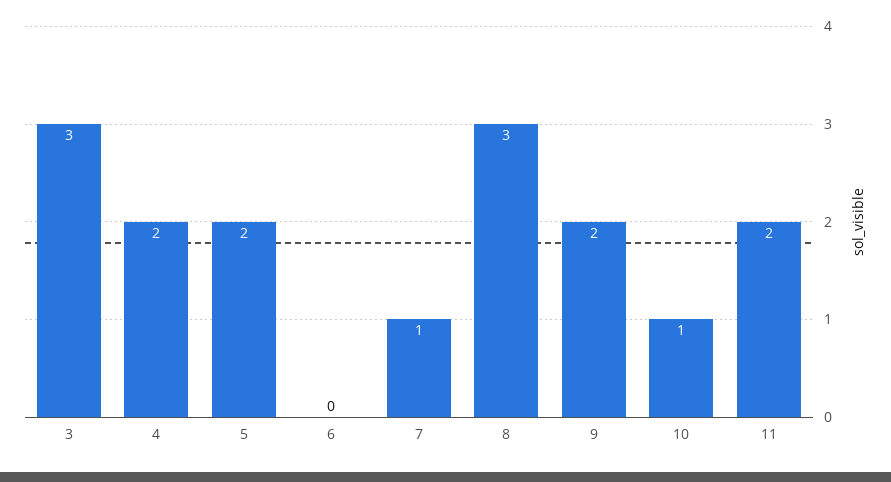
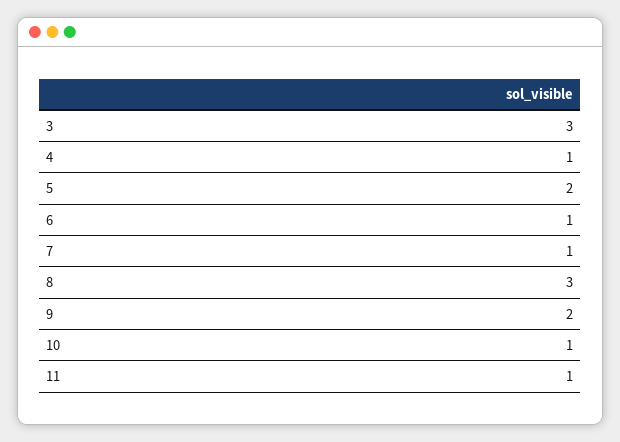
4: 2 -> 1
6: 0 -> 1
11: 2 -> 1

